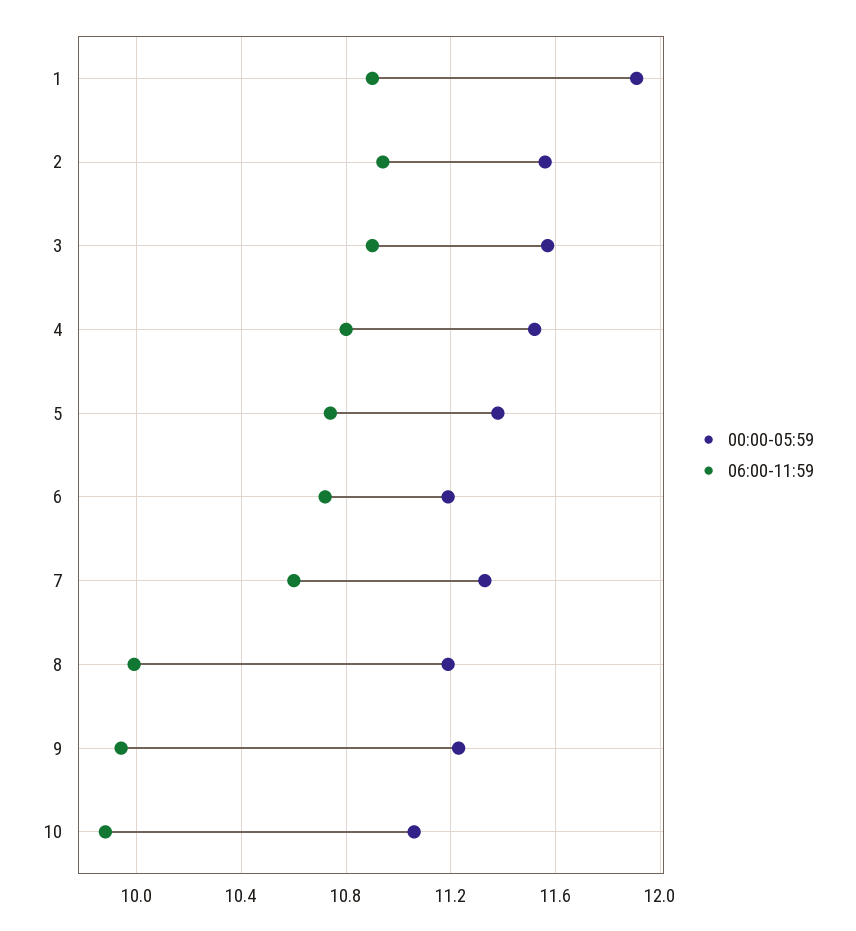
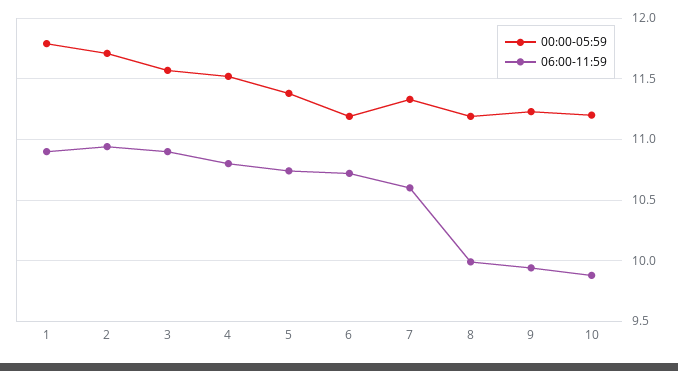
00:00-05:59, 1: 11.9 -> 11.8
00:00-05:59, 2: 11.55 -> 11.7
00:00-05:59, 10: 11.05 -> 11.2

